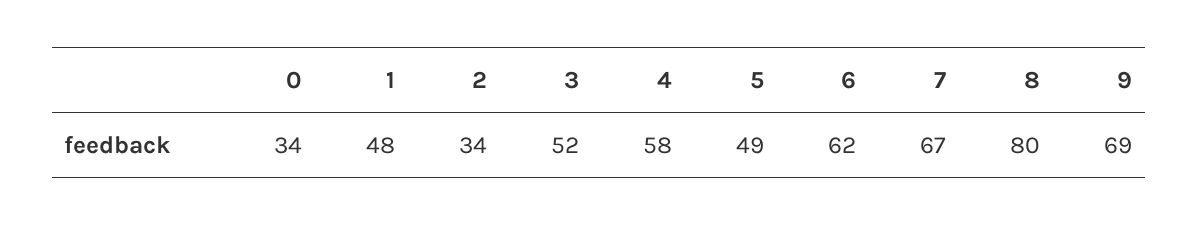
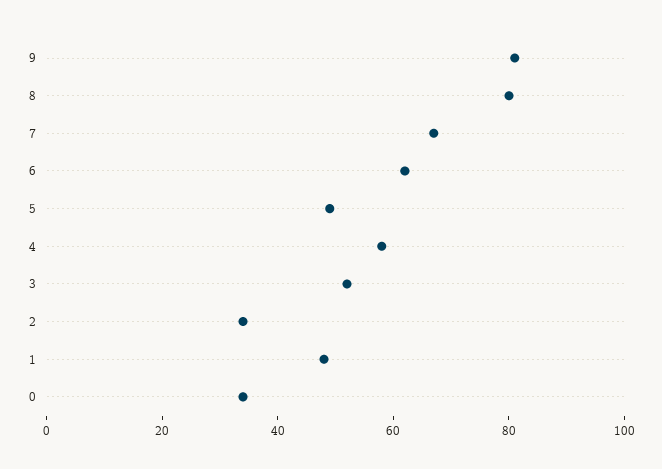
9: 69 -> 80

